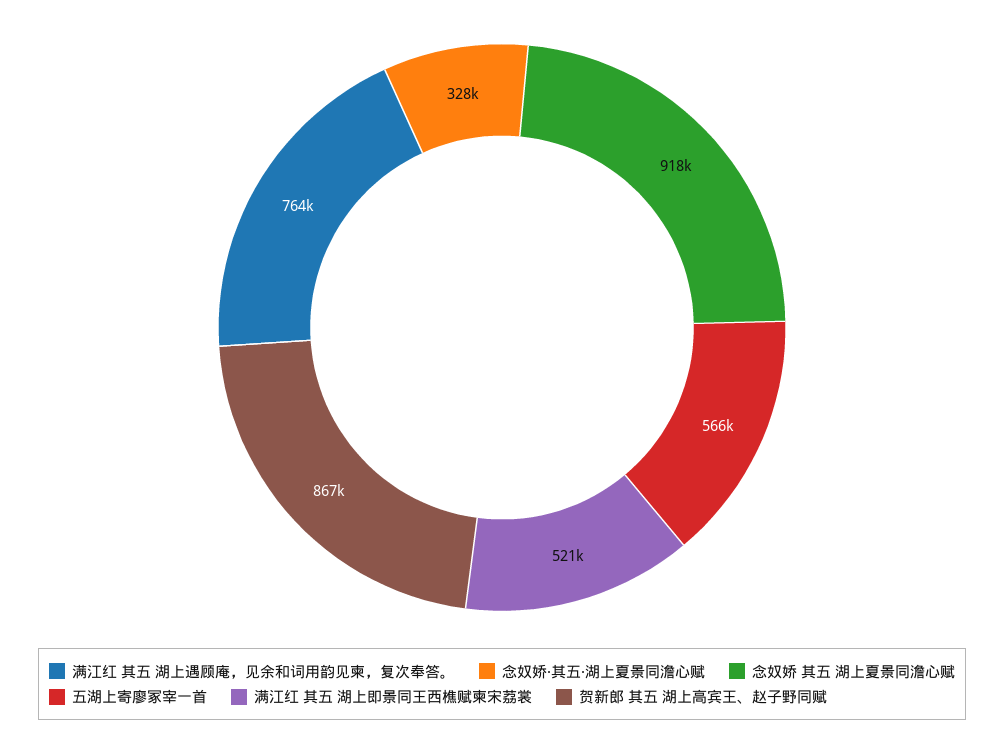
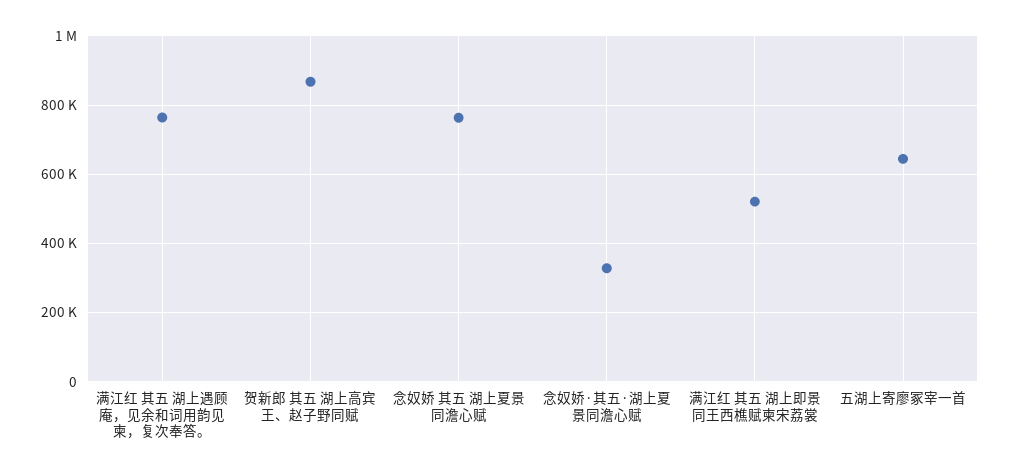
念奴娇 其五 湖上夏景同澹心赋: 918000 -> 760000
五湖上寄廖冢宰一首: 566000 -> 640000

